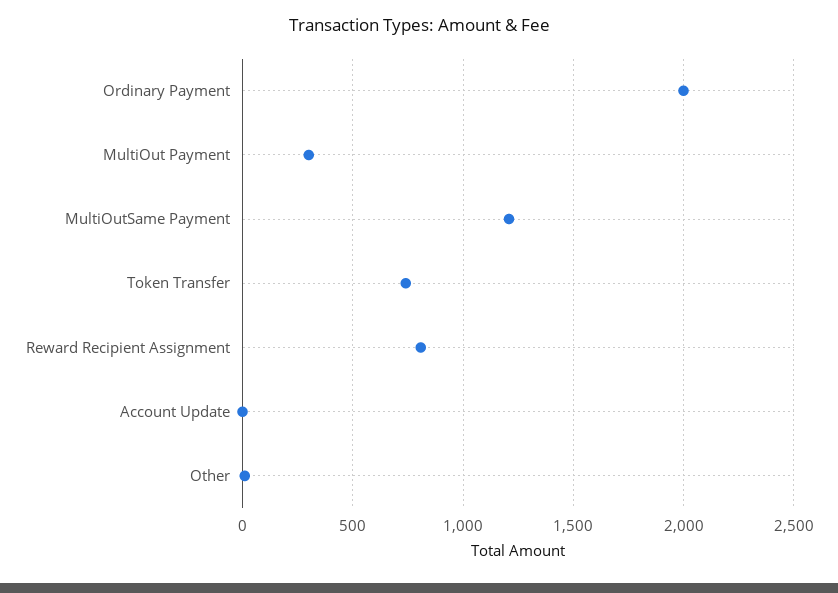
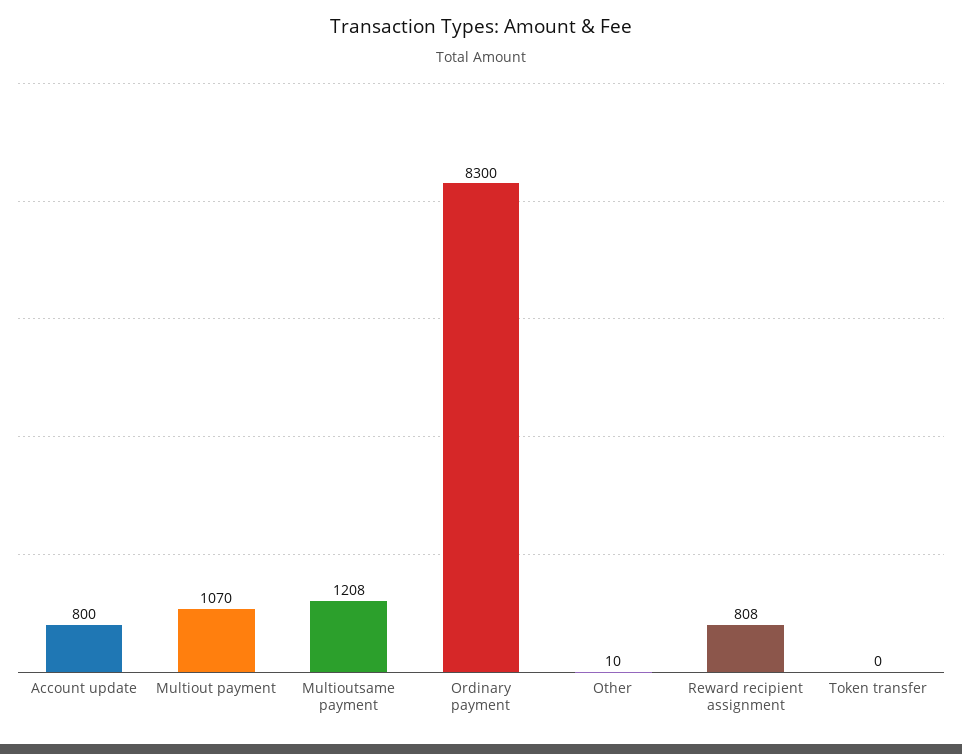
Ordinary Payment: 2000 -> 8300
MultiOut Payment: 300 -> 1070
Token Transfer: 750 -> 0
Account Update: 0 -> 800

